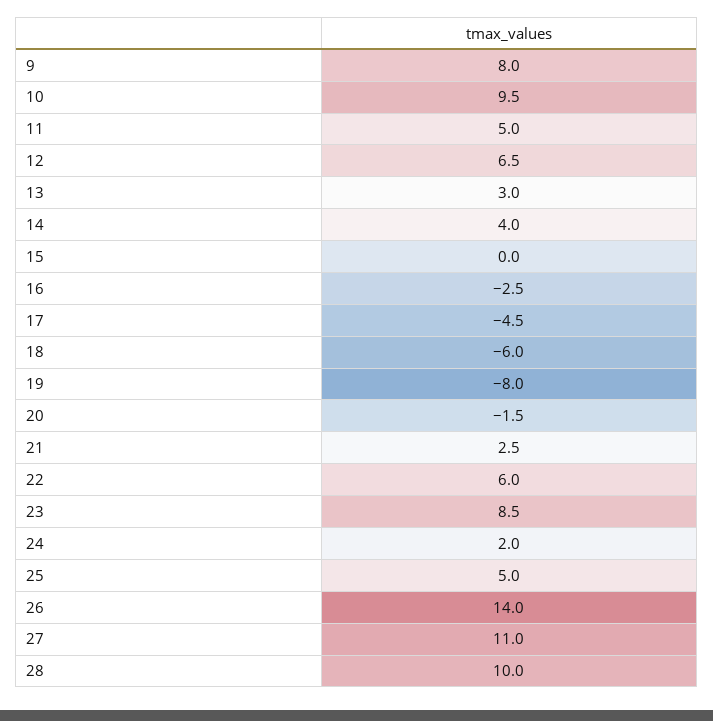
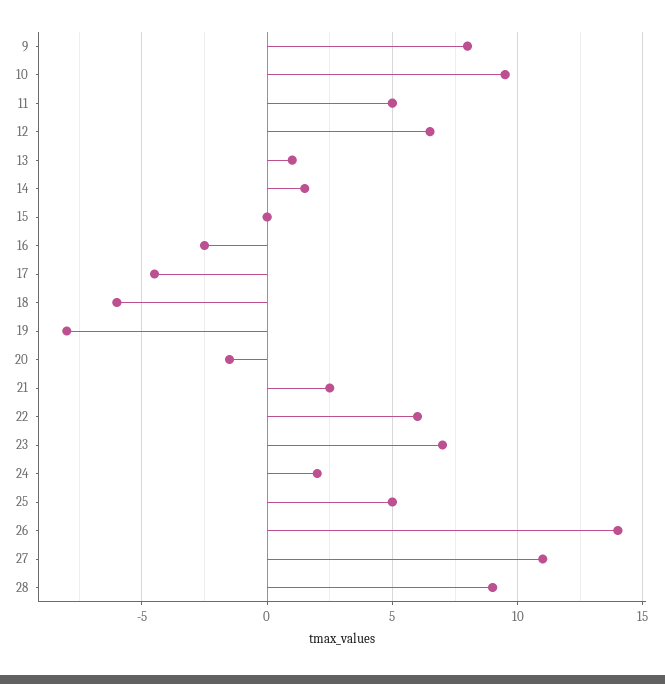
13: 3 -> 1
14: 4 -> 1.5
23: 8.5 -> 7
28: 10 -> 9

